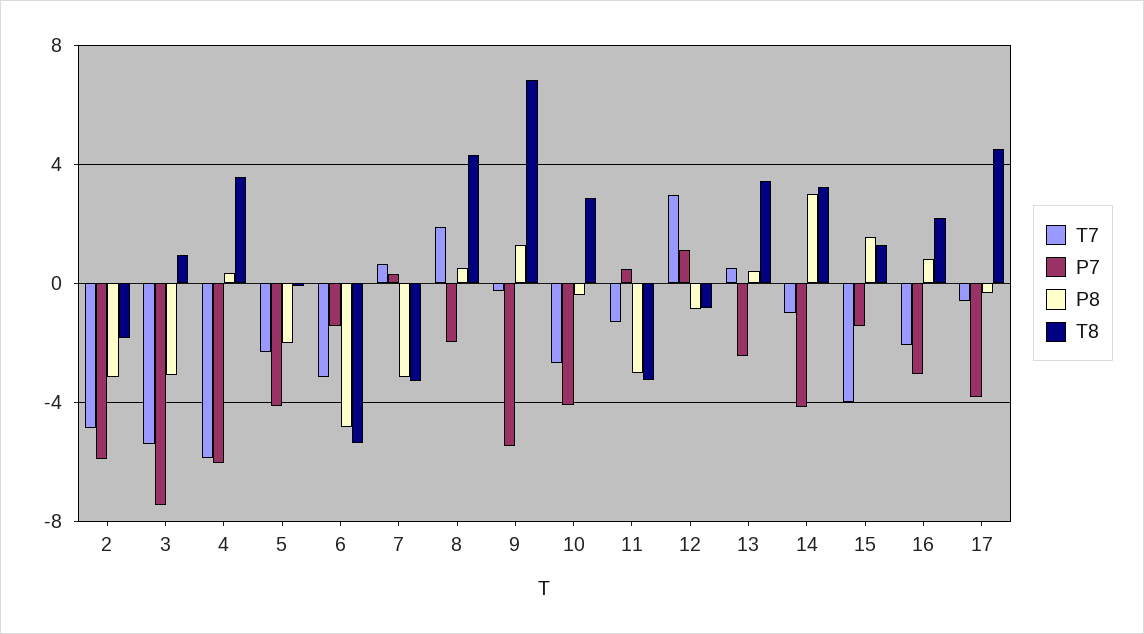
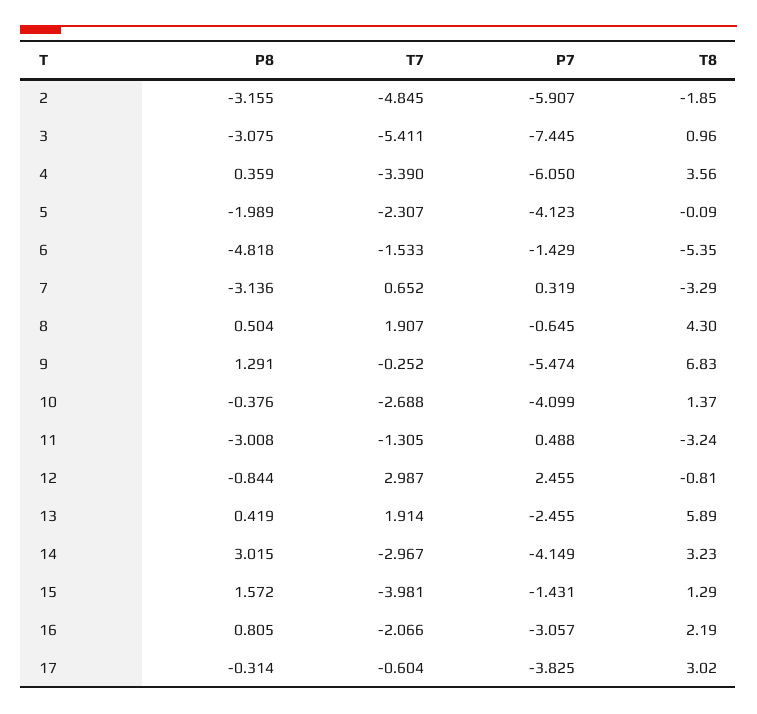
T7, 4: -6 -> -3.39
T7, 6: -3 -> -1.533
P7, 8: -2 -> -0.645
T8, 10: 3 -> 1.37
P7, 12: 1 -> 2.455
T7, 13: 0.5 -> 1.914
T8, 13: 3.5 -> 5.89
T7, 14: -1 -> -2.967
T8, 17: 4.5 -> 3.02

